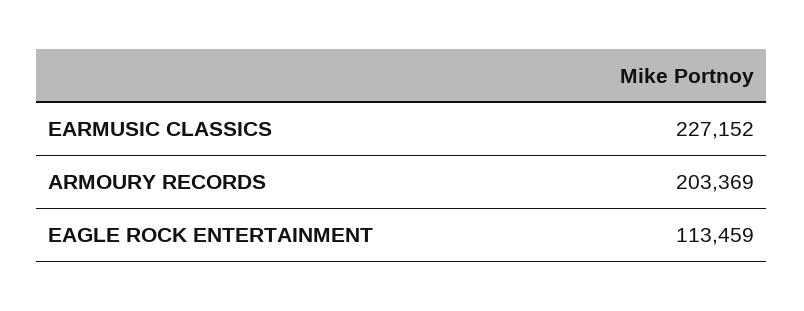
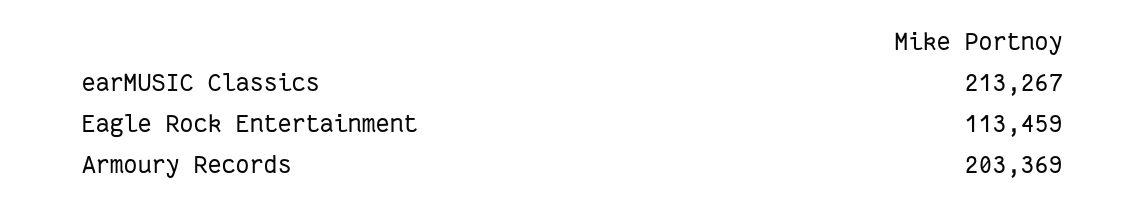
EARMUSIC CLASSICS: 227152 -> 213267

